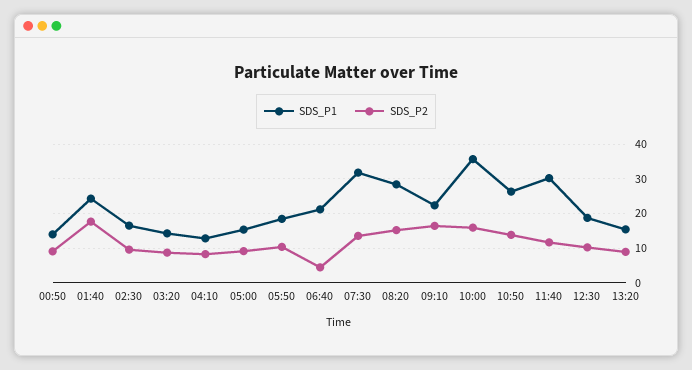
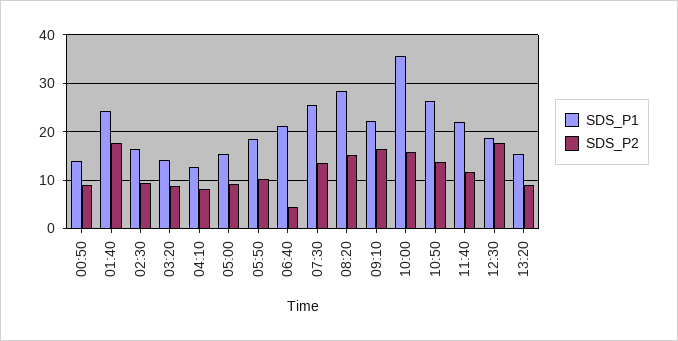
SDS_P1, 07:30: 32 -> 26
SDS_P1, 11:40: 30 -> 22
SDS_P2, 12:30: 10 -> 18

